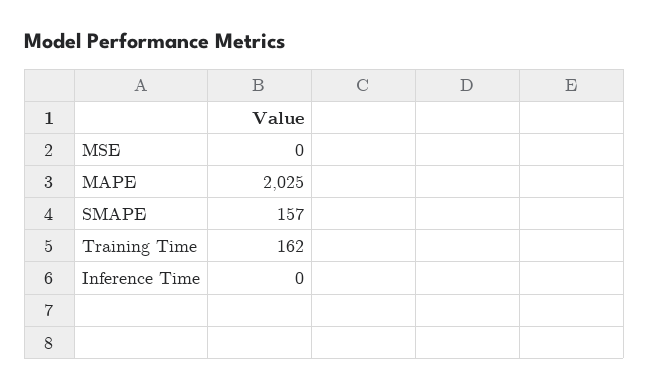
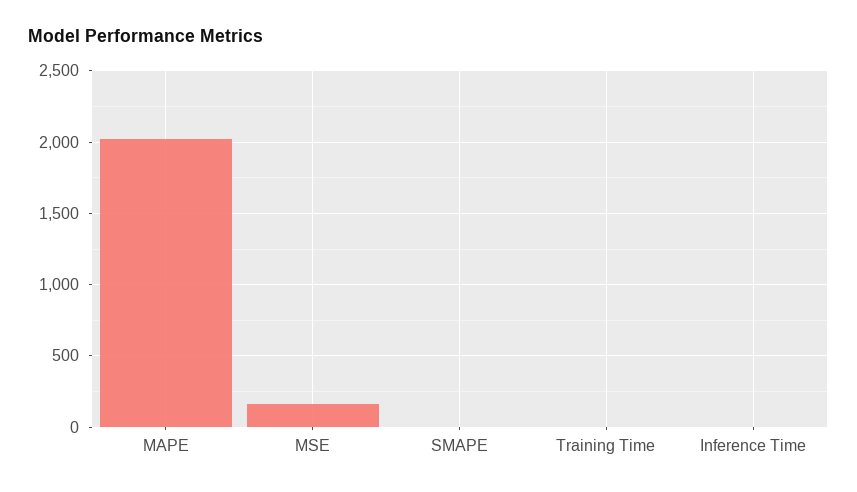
MSE: 0 -> 150
SMAPE: 157 -> 0
Training Time: 162 -> 0

